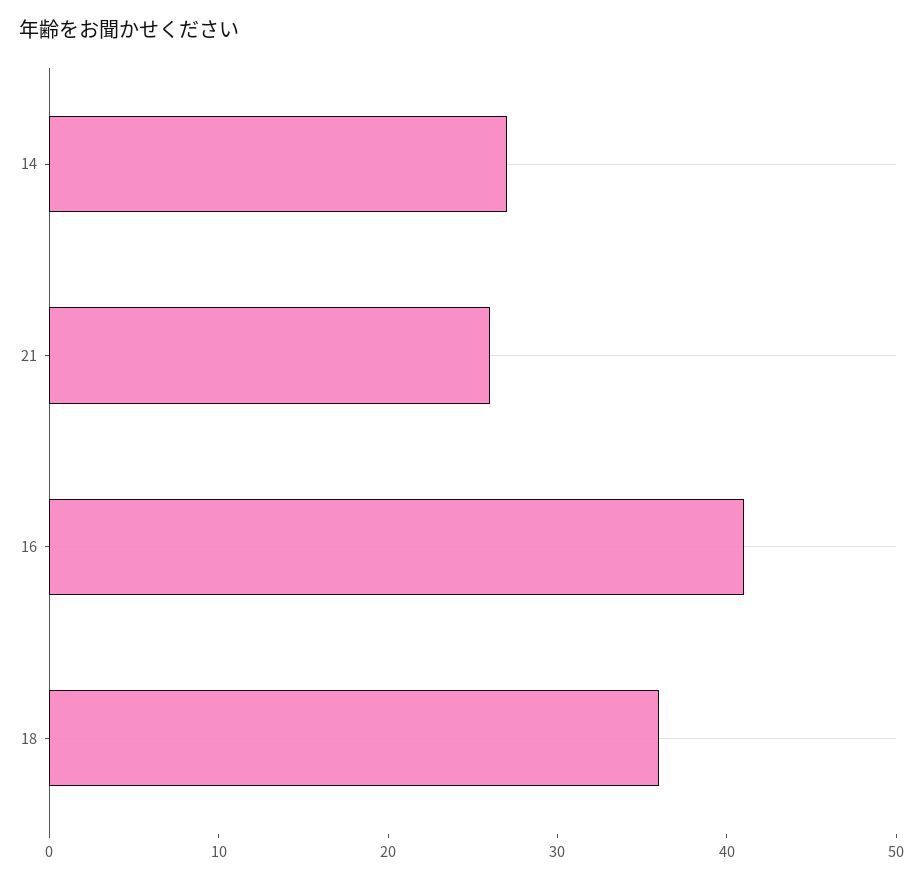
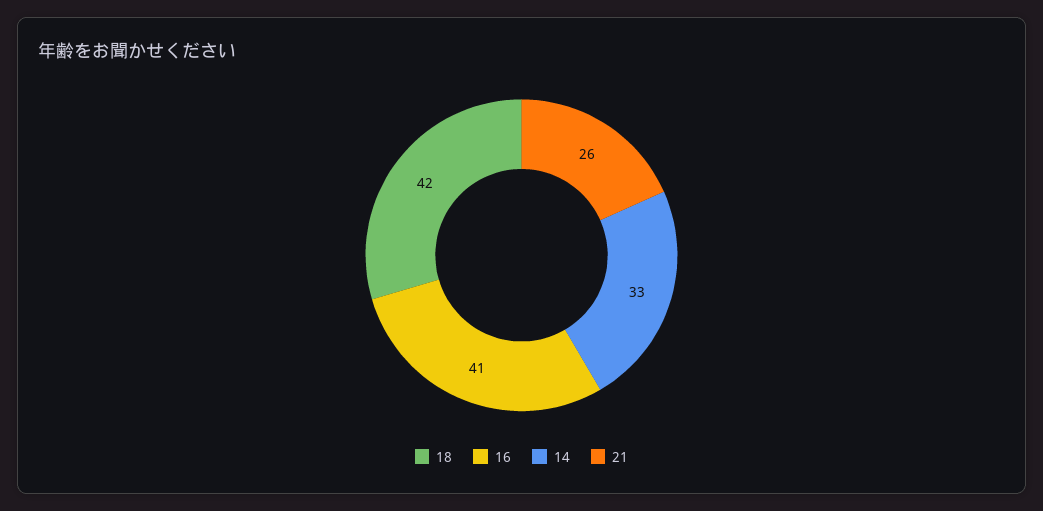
14: 27 -> 33
18: 36 -> 42

